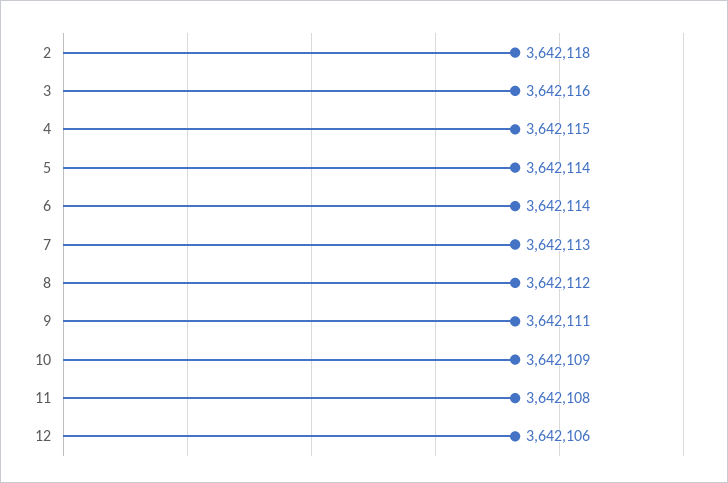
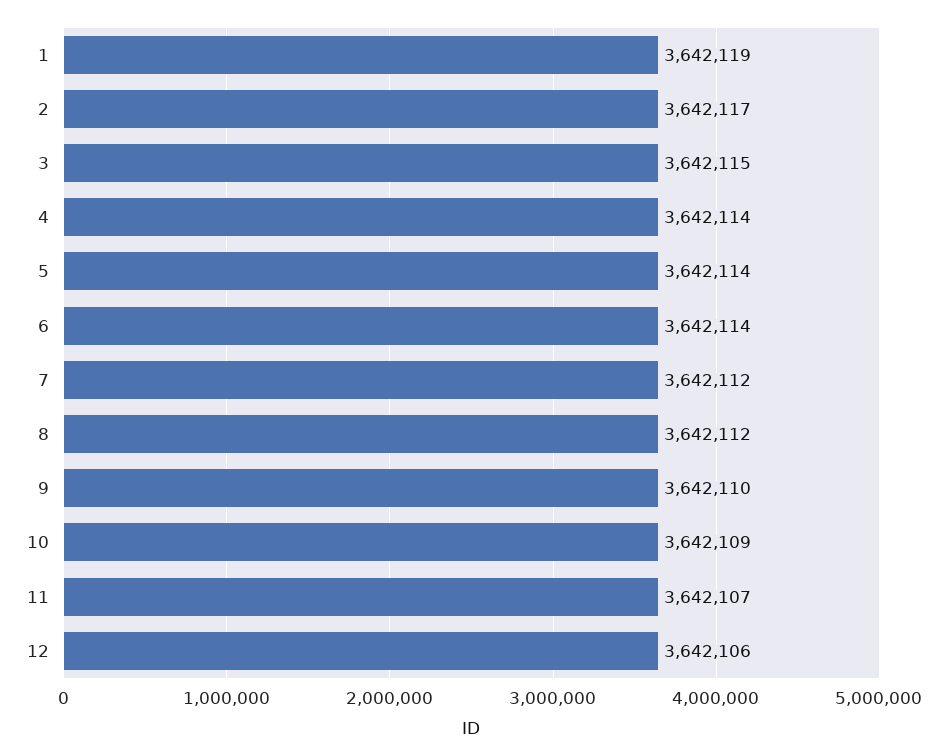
2: 3642118 -> 3642117
3: 3642116 -> 3642115
4: 3642115 -> 3642114
7: 3642113 -> 3642112
9: 3642111 -> 3642110
11: 3642108 -> 3642107
1: none -> 3642119

